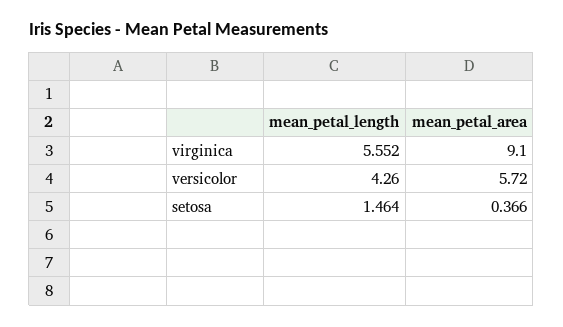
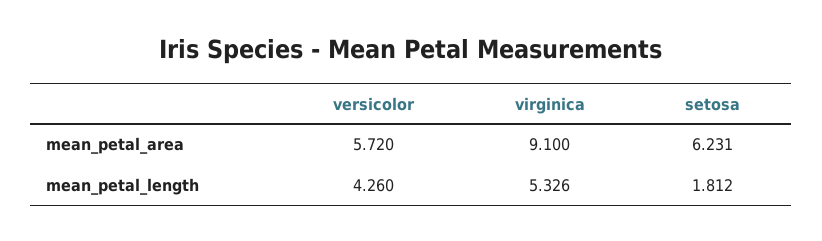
mean_petal_length, virginica: 5.552 -> 5.326
mean_petal_length, setosa: 1.464 -> 1.812
mean_petal_area, setosa: 0.366 -> 6.231

